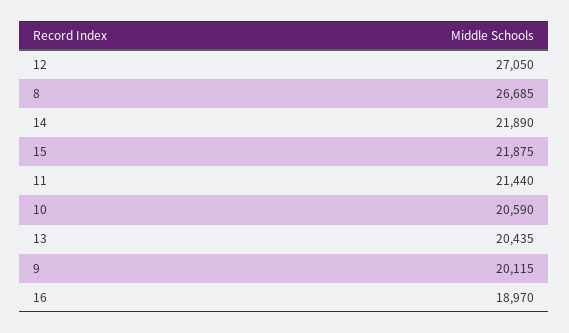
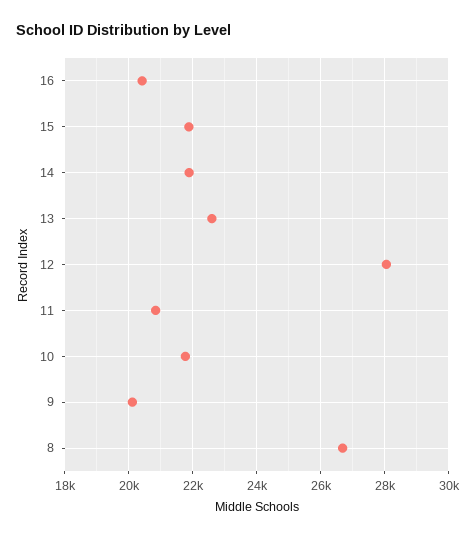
12: 27050 -> 28000
11: 21440 -> 20800
10: 20590 -> 21800
13: 20435 -> 22600
16: 18970 -> 20400

